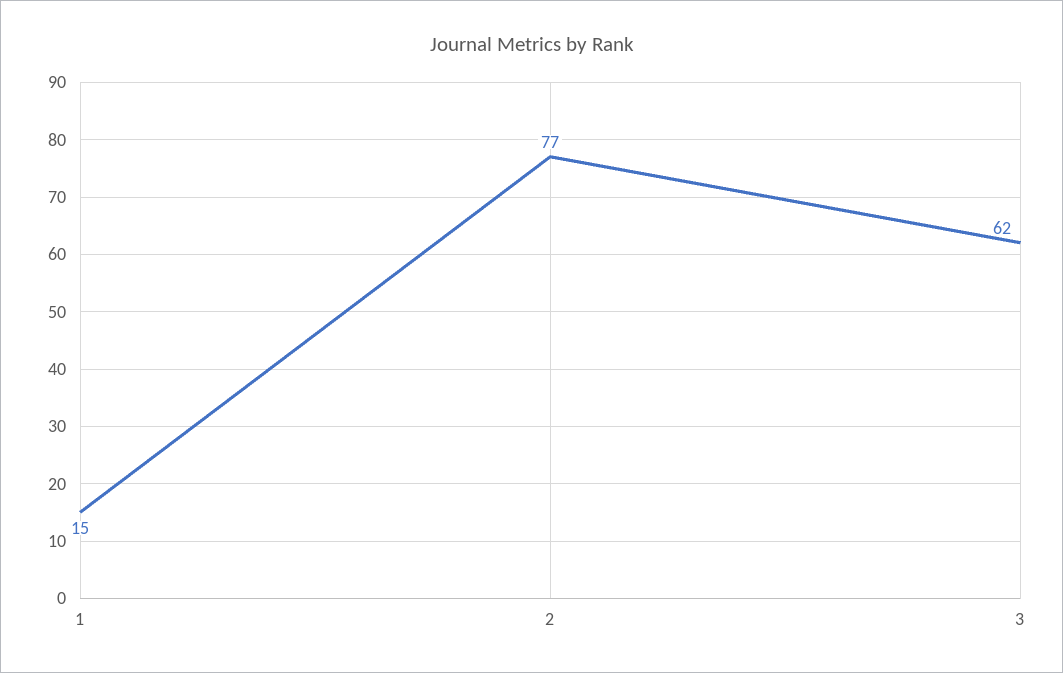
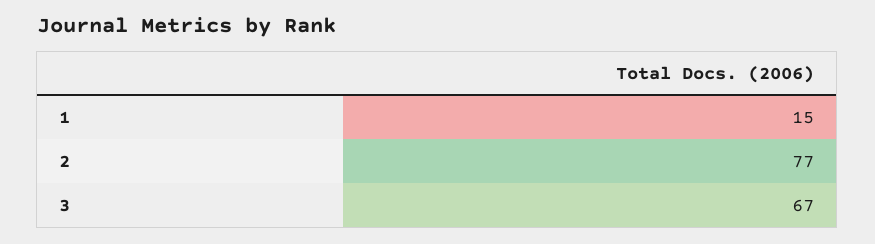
3: 62 -> 67

